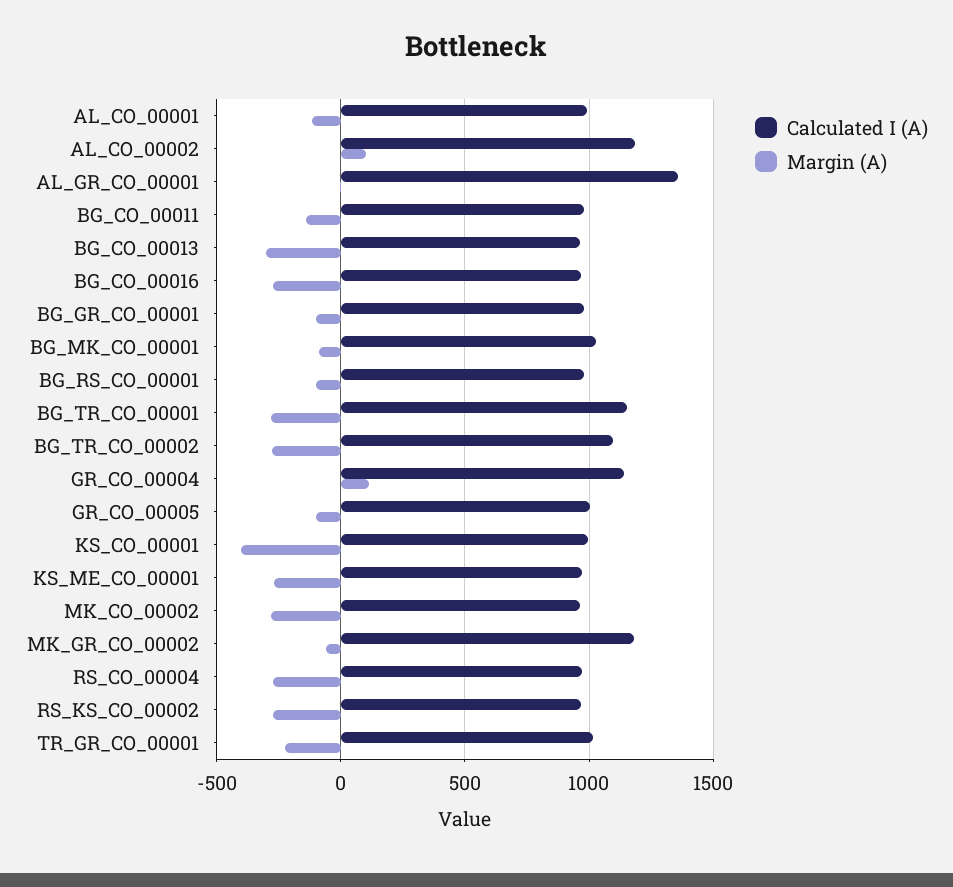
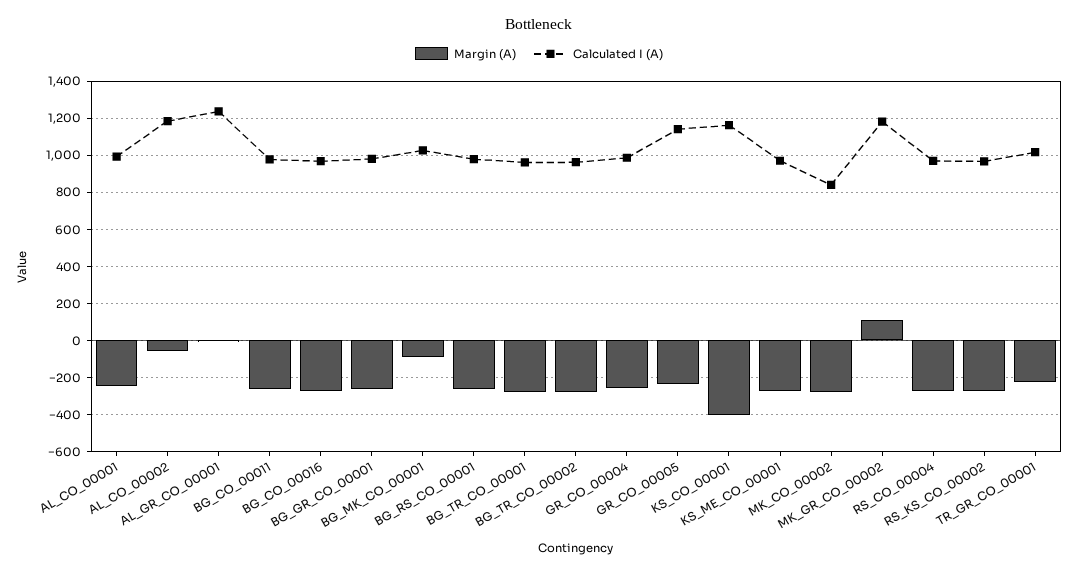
Margin (A), AL_CO_00001: -100 -> -250
Margin (A), AL_CO_00002: 100 -> -50
Calculated I (A), AL_GR_CO_00001: 1350 -> 1250
Margin (A), BG_CO_00011: -150 -> -250
Calculated I (A), BG_CO_00013: 950 -> none
Margin (A), BG_CO_00013: -300 -> none
Margin (A), BG_GR_CO_00001: -100 -> -250
Margin (A), BG_RS_CO_00001: -100 -> -250
Calculated I (A), BG_TR_CO_00001: 1150 -> 950
Calculated I (A), BG_TR_CO_00002: 1100 -> 950
Calculated I (A), GR_CO_00004: 1150 -> 1000
Margin (A), GR_CO_00004: 100 -> -250
Calculated I (A), GR_CO_00005: 1000 -> 1150
Margin (A), GR_CO_00005: -100 -> -250
Calculated I (A), KS_CO_00001: 1000 -> 1150
Calculated I (A), MK_CO_00002: 950 -> 850
Margin (A), MK_GR_CO_00002: -50 -> 100

